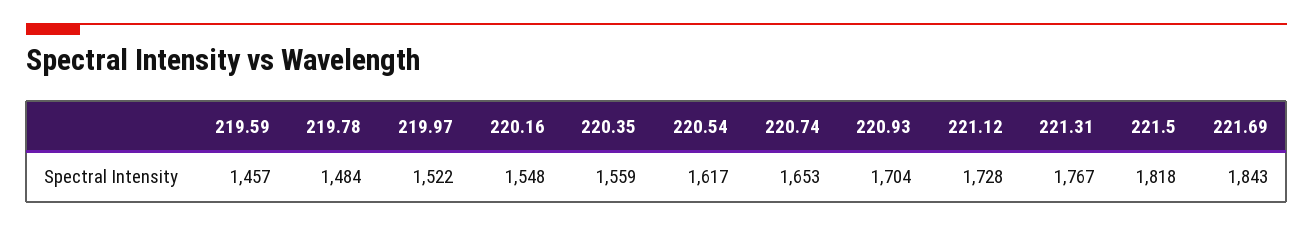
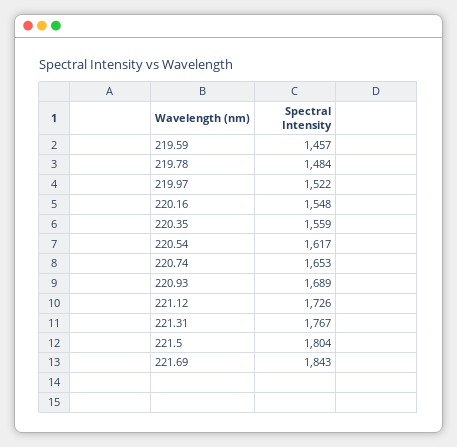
220.93: 1704 -> 1689
221.12: 1728 -> 1726
221.5: 1818 -> 1804

